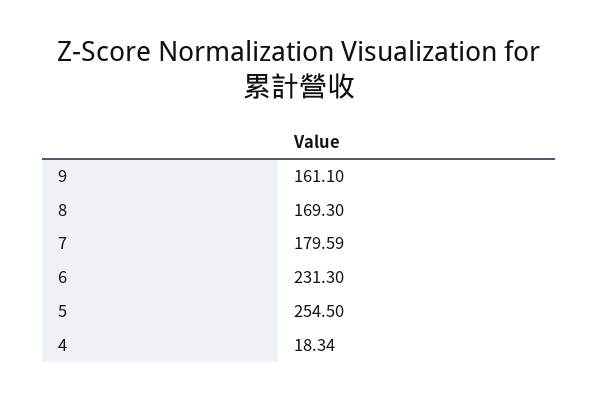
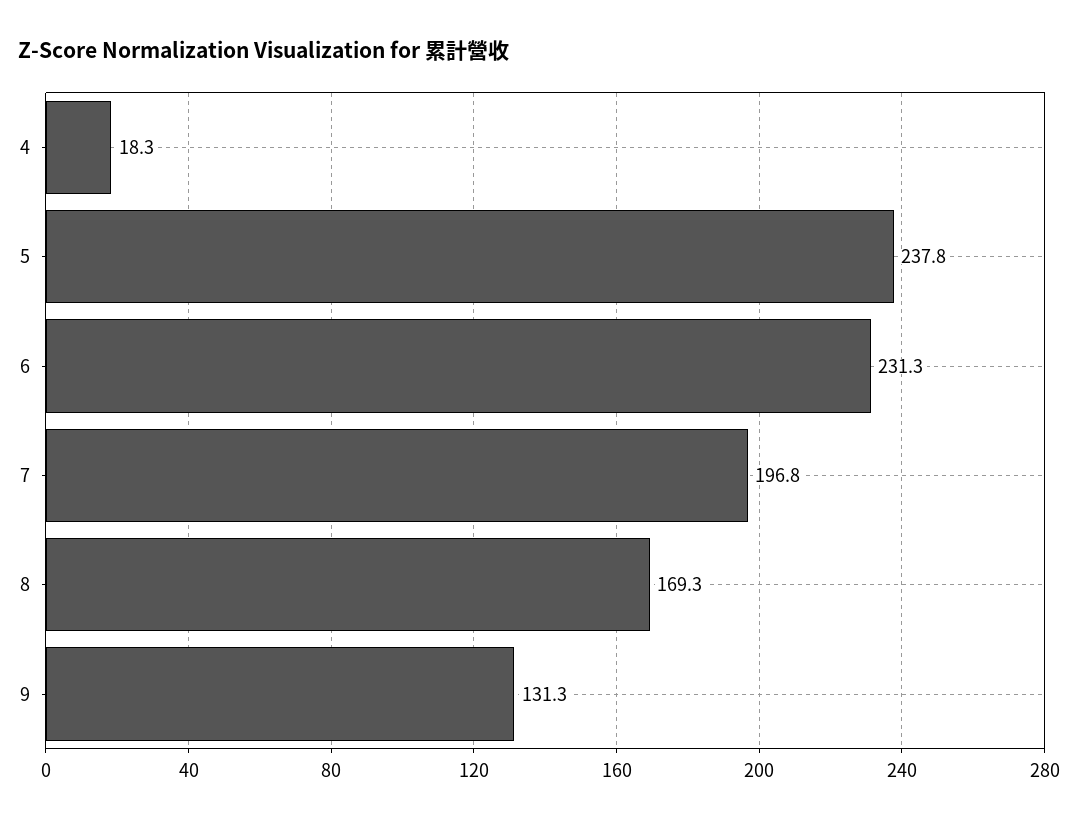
9: 161.1 -> 131.3
7: 179.59 -> 196.8
5: 254.5 -> 237.8

